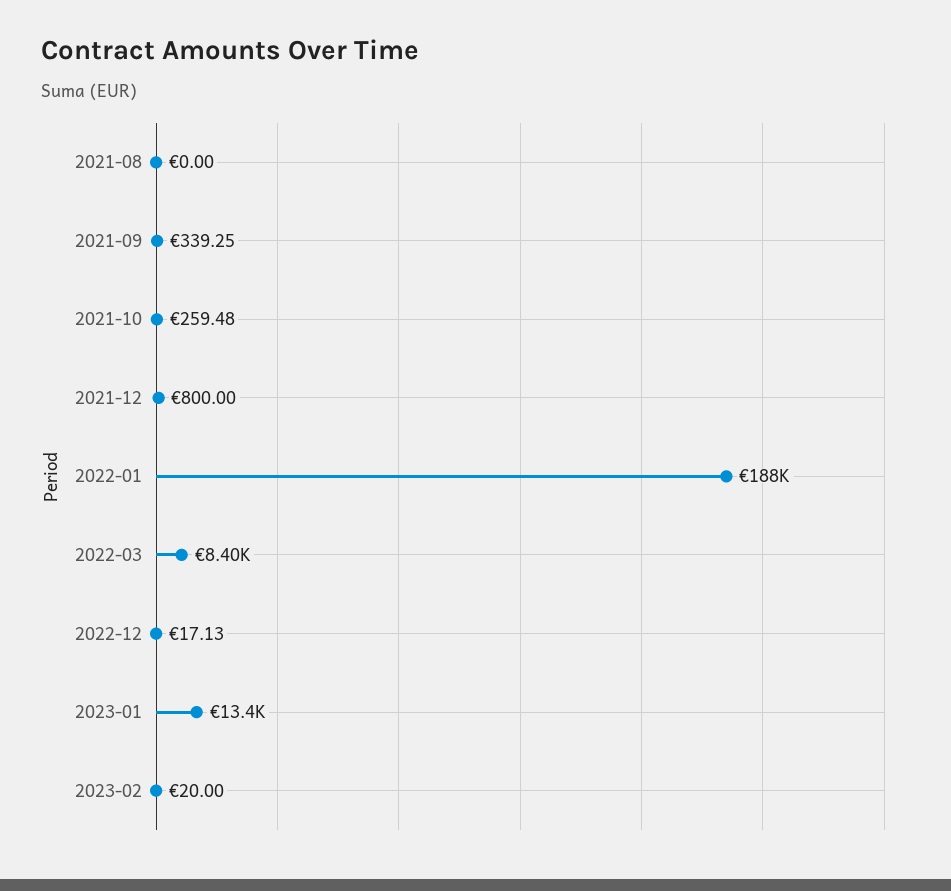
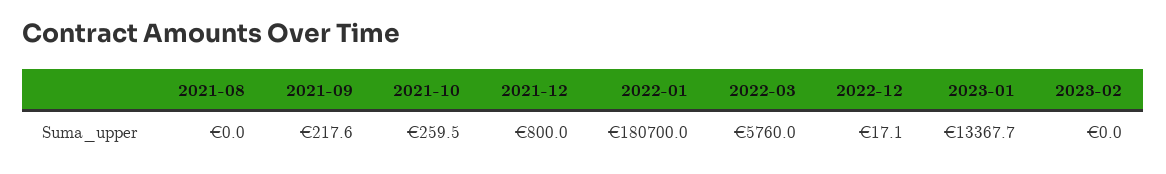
2021-09: 339.25 -> 217.6
2022-01: 188000 -> 180700
2022-03: 8400 -> 5760
2023-02: 20 -> 0

